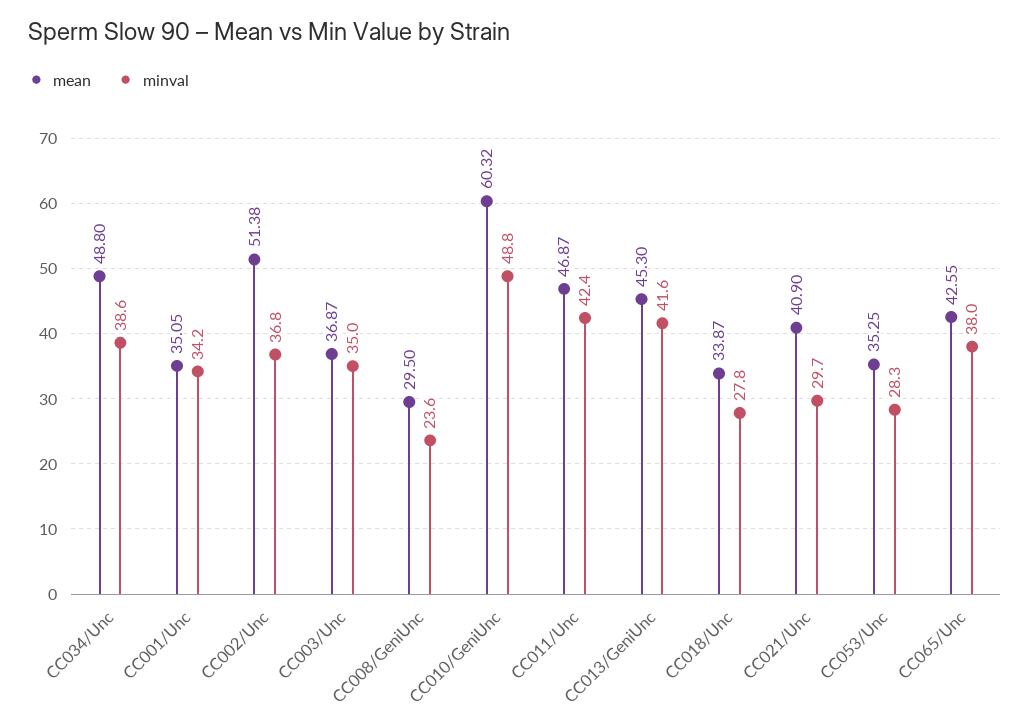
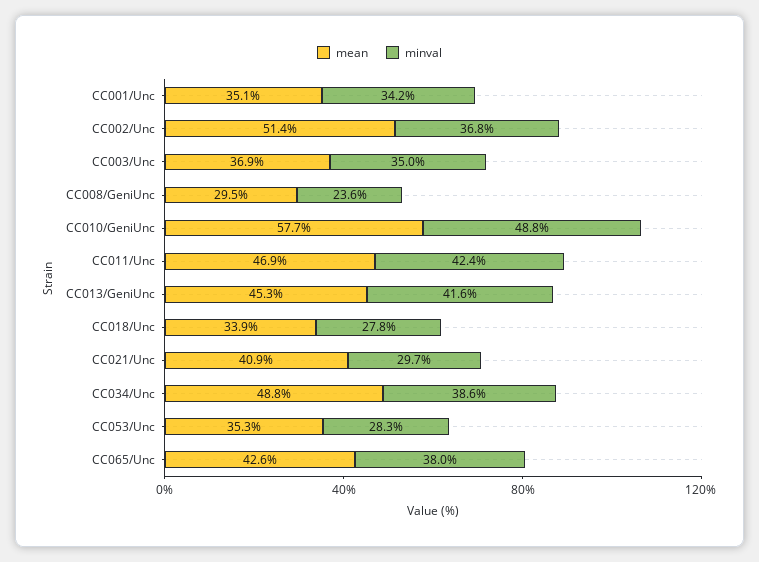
mean, CC010/GeniUnc: 60.32 -> 57.7

